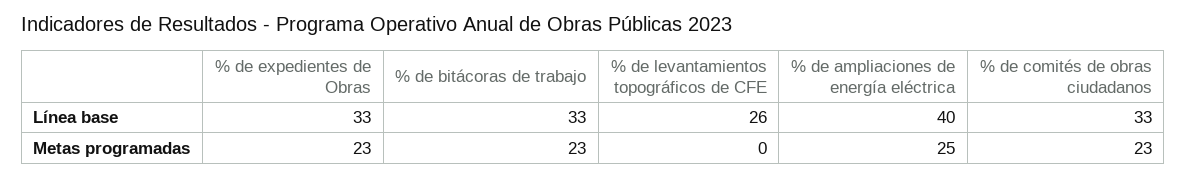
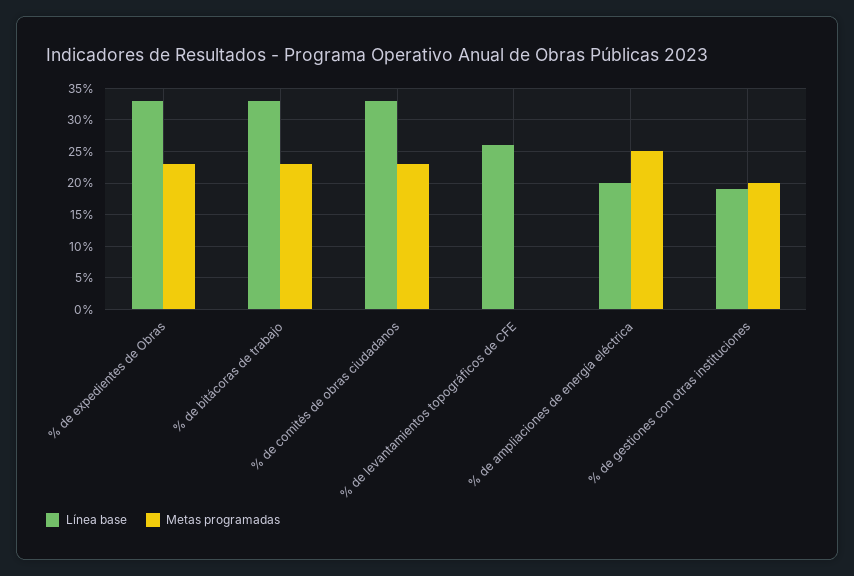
Línea base, % de ampliaciones de energía eléctrica: 40 -> 20
Línea base, % de gestiones con otras instituciones: none -> 19
Metas programadas, % de gestiones con otras instituciones: none -> 20

